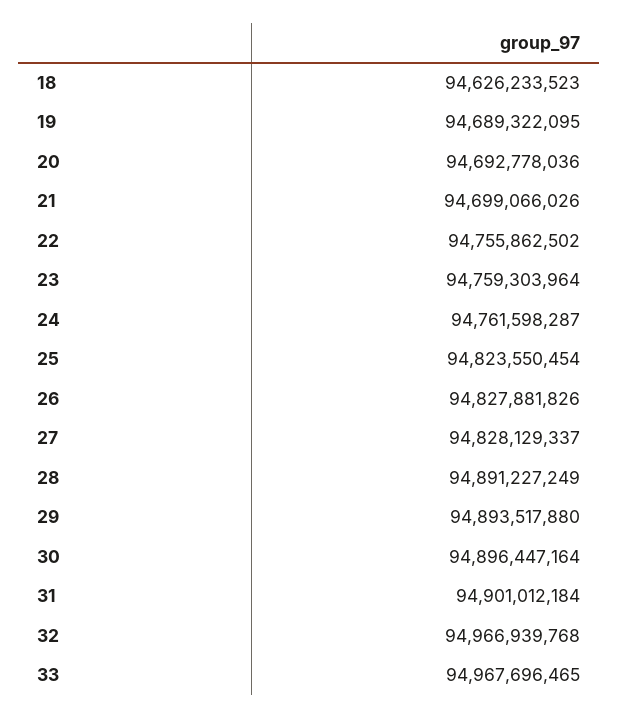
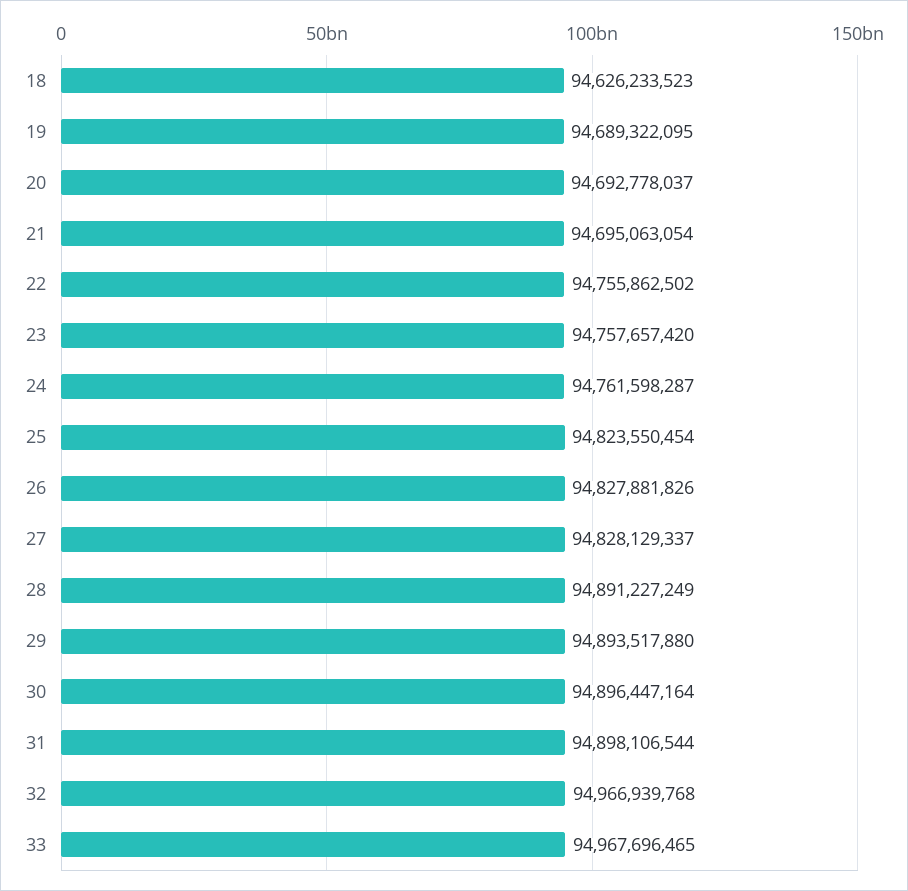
20: 94692778036 -> 94692778037
21: 94699066026 -> 94695063054
23: 94759303964 -> 94757657420
31: 94901012184 -> 94898106544

